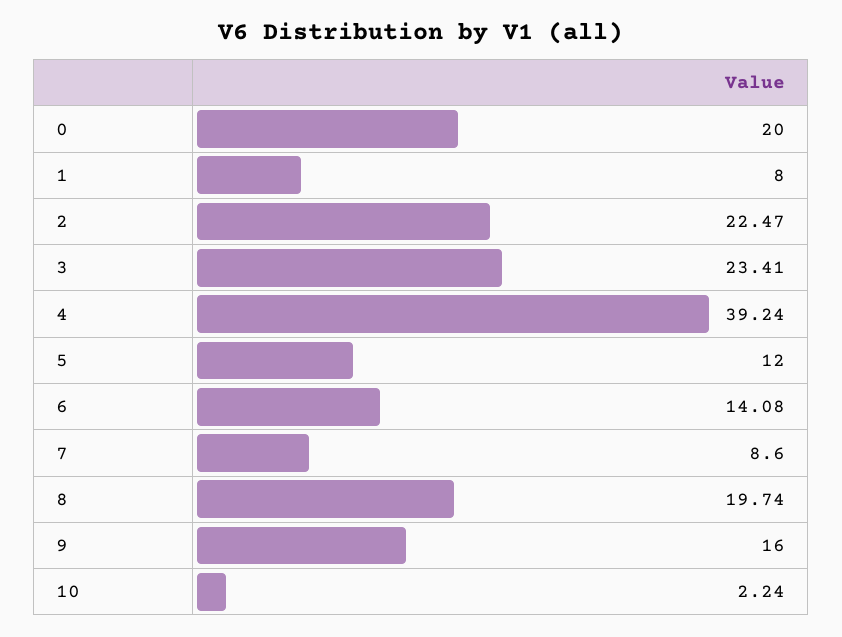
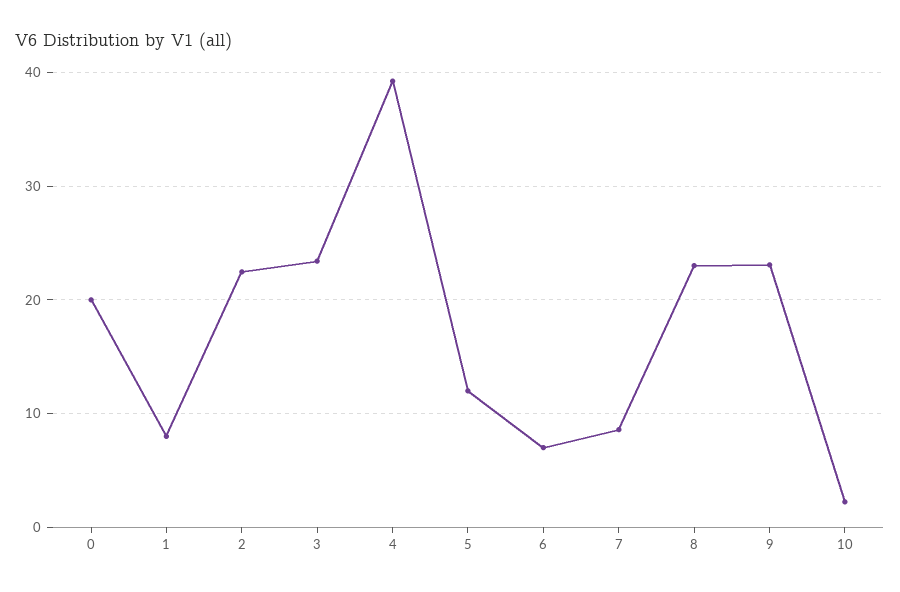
6: 14.08 -> 7
8: 19.74 -> 23
9: 16 -> 23

